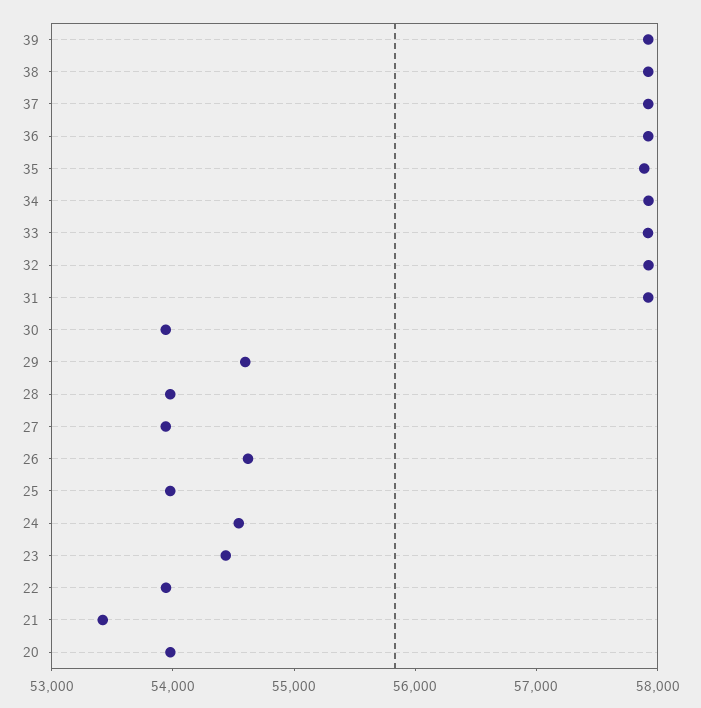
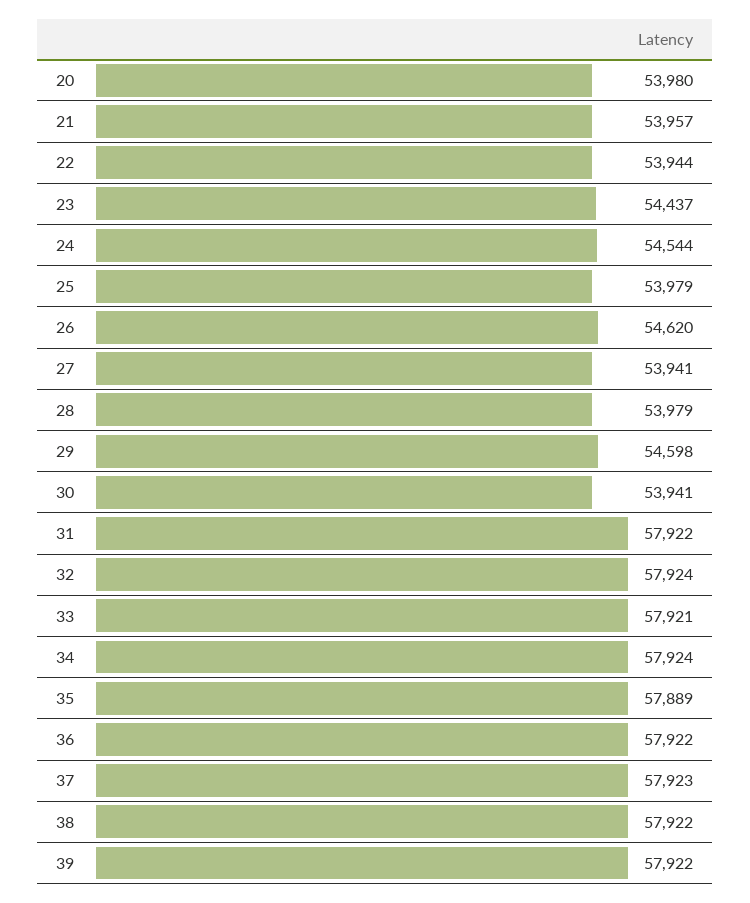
21: 53400 -> 53957

